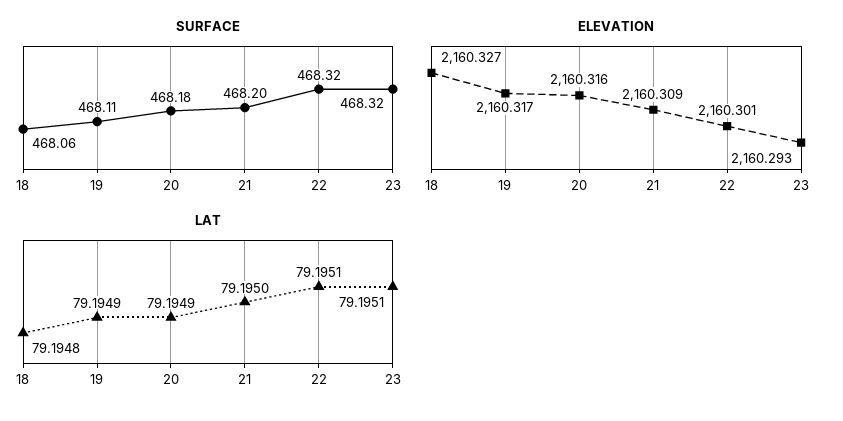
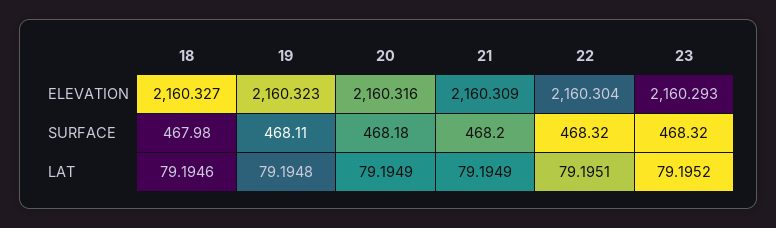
SURFACE, 18: 468.06 -> 467.98
ELEVATION, 19: 2160.317 -> 2160.323
ELEVATION, 22: 2160.301 -> 2160.304
LAT, 18: 79.1948 -> 79.1946
LAT, 19: 79.1949 -> 79.1948
LAT, 21: 79.195 -> 79.1949
LAT, 23: 79.1951 -> 79.1952

